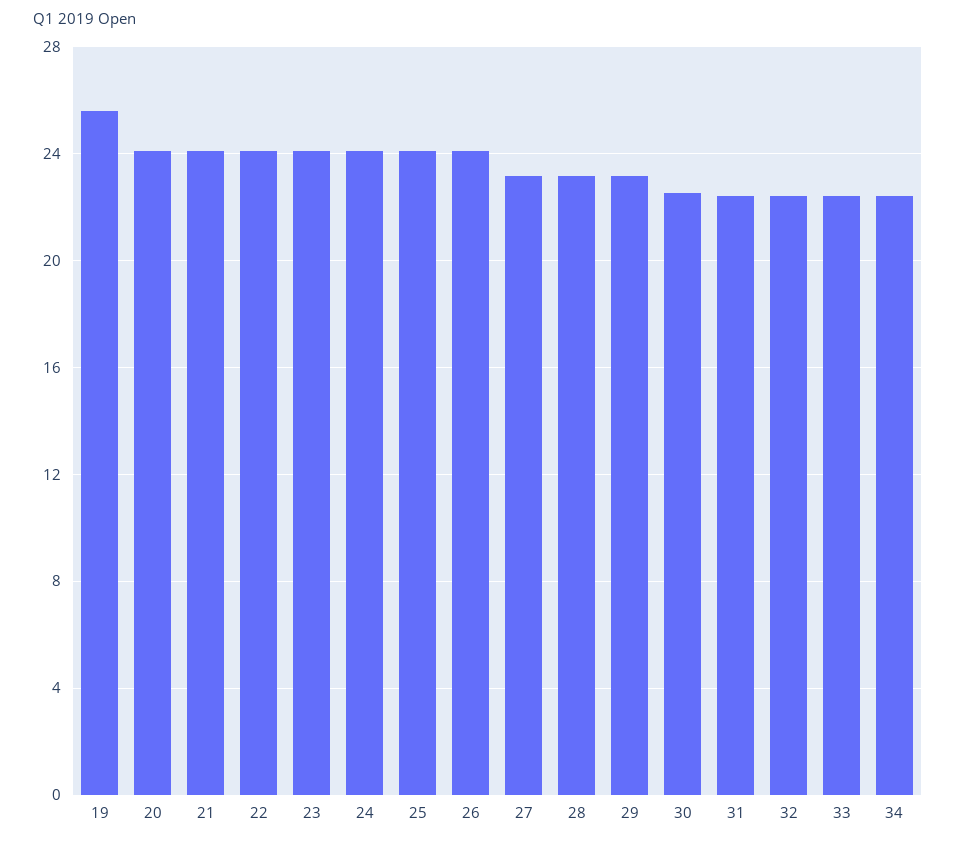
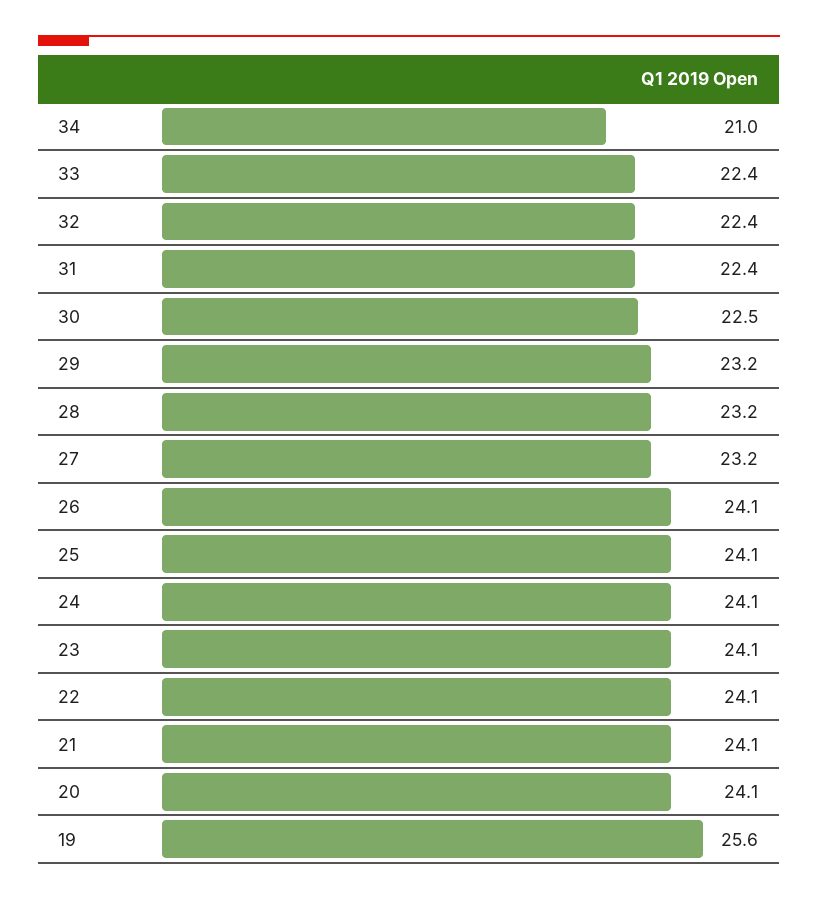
34: 22.5 -> 21

